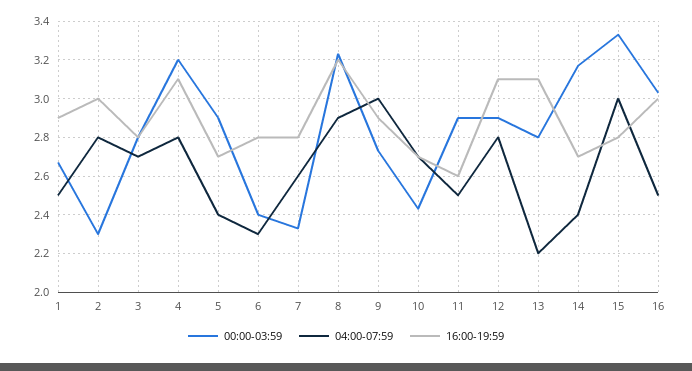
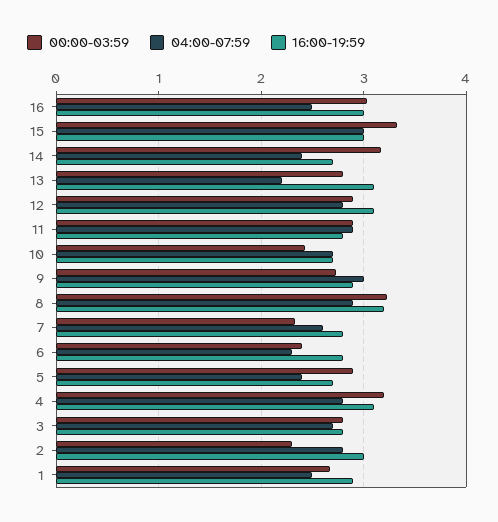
04:00-07:59, 11: 2.5 -> 2.9
16:00-19:59, 11: 2.6 -> 2.8
16:00-19:59, 15: 2.8 -> 3

